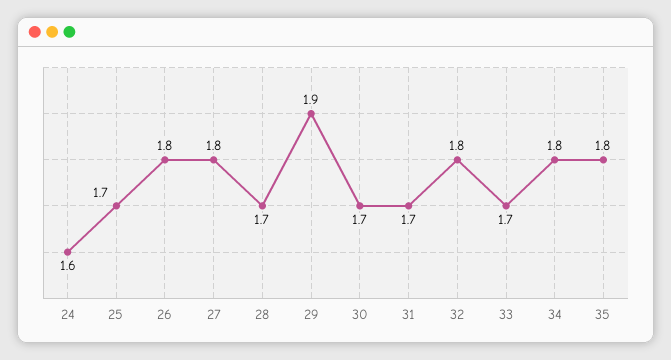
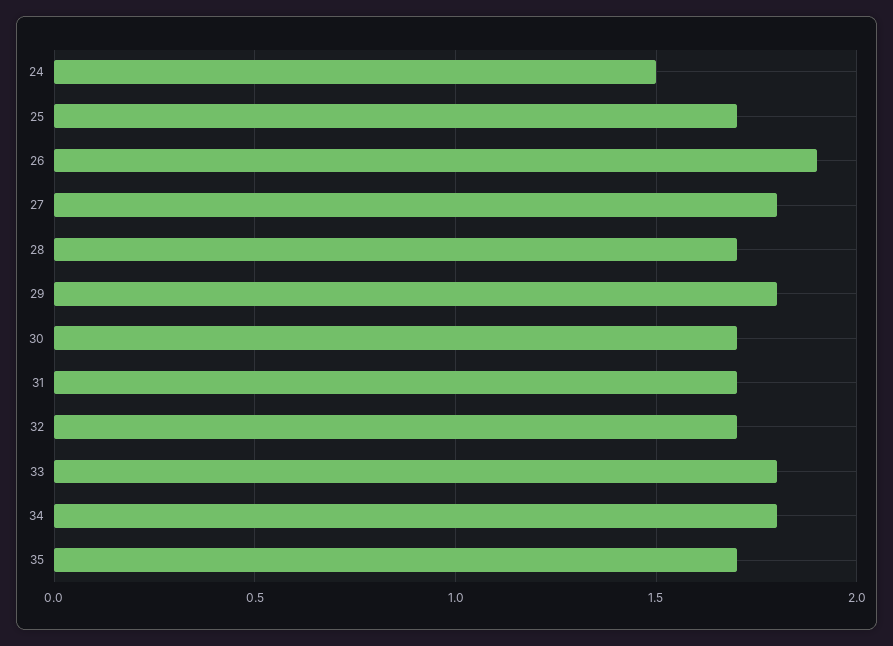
24: 1.6 -> 1.5
26: 1.8 -> 1.9
29: 1.9 -> 1.8
32: 1.8 -> 1.7
33: 1.7 -> 1.8
35: 1.8 -> 1.7

